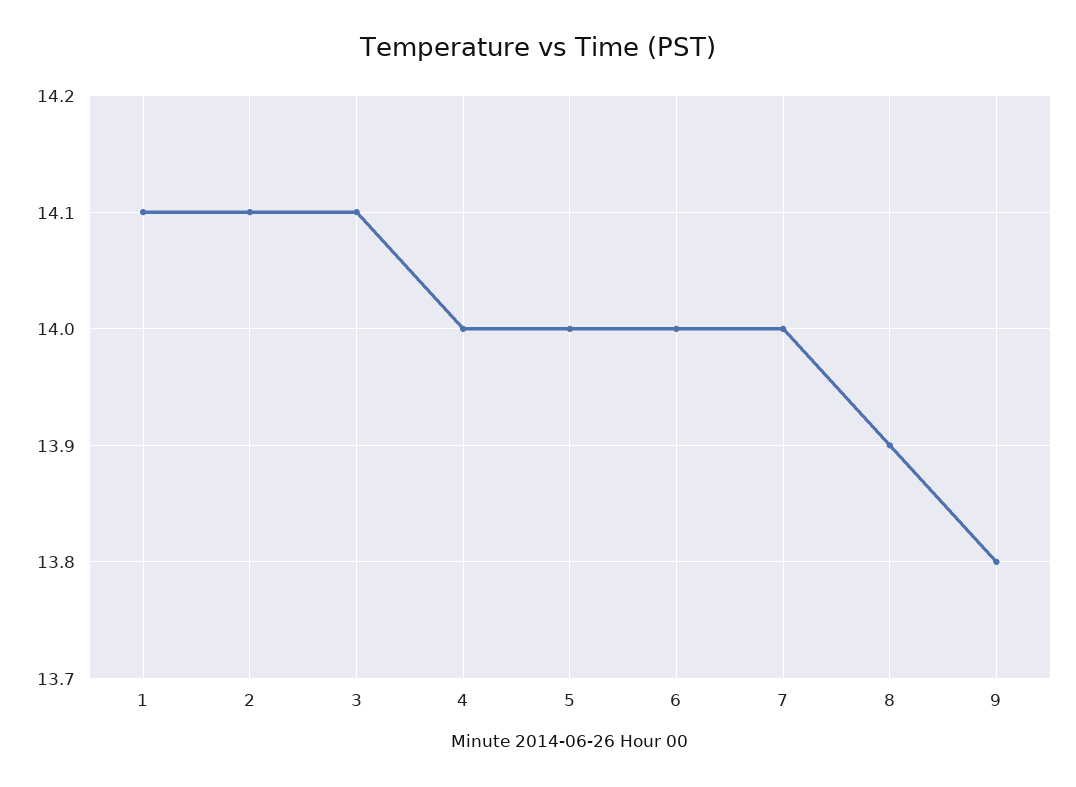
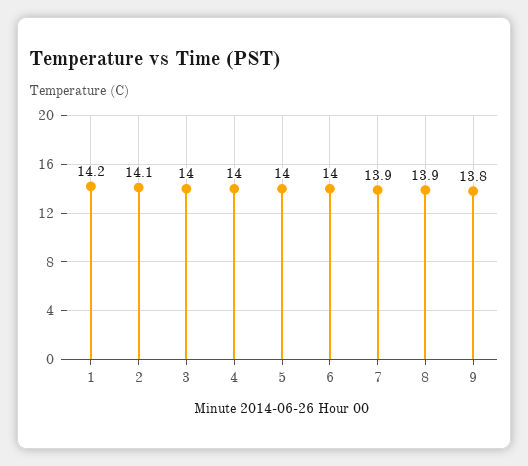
1: 14.1 -> 14.2
3: 14.1 -> 14
7: 14 -> 13.9

